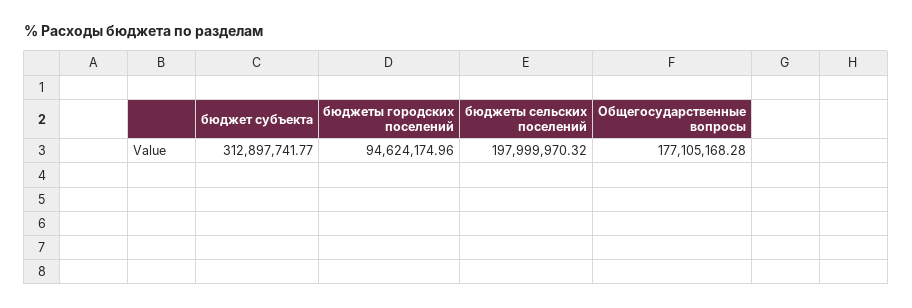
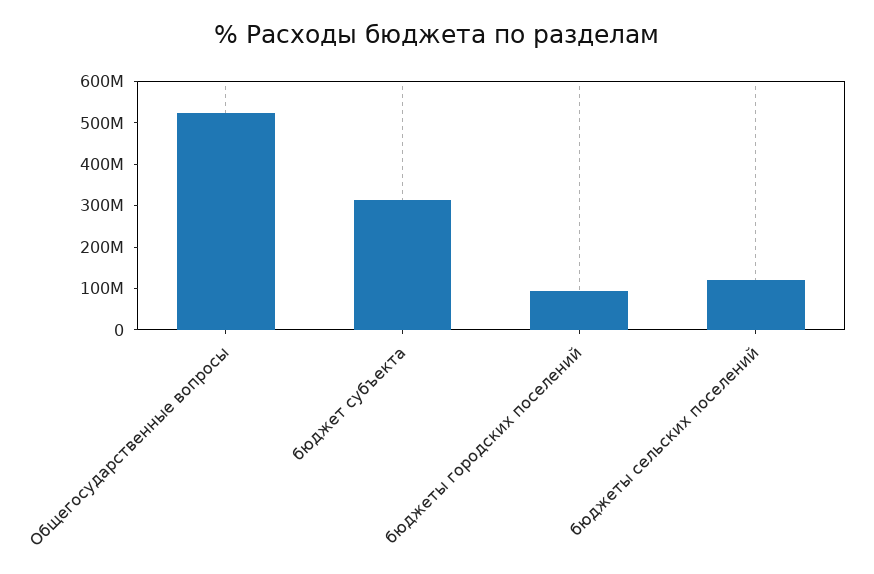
бюджеты сельских поселений: 197999970.32 -> 120000000
Общегосударственные вопросы: 177105168.28 -> 520000000

